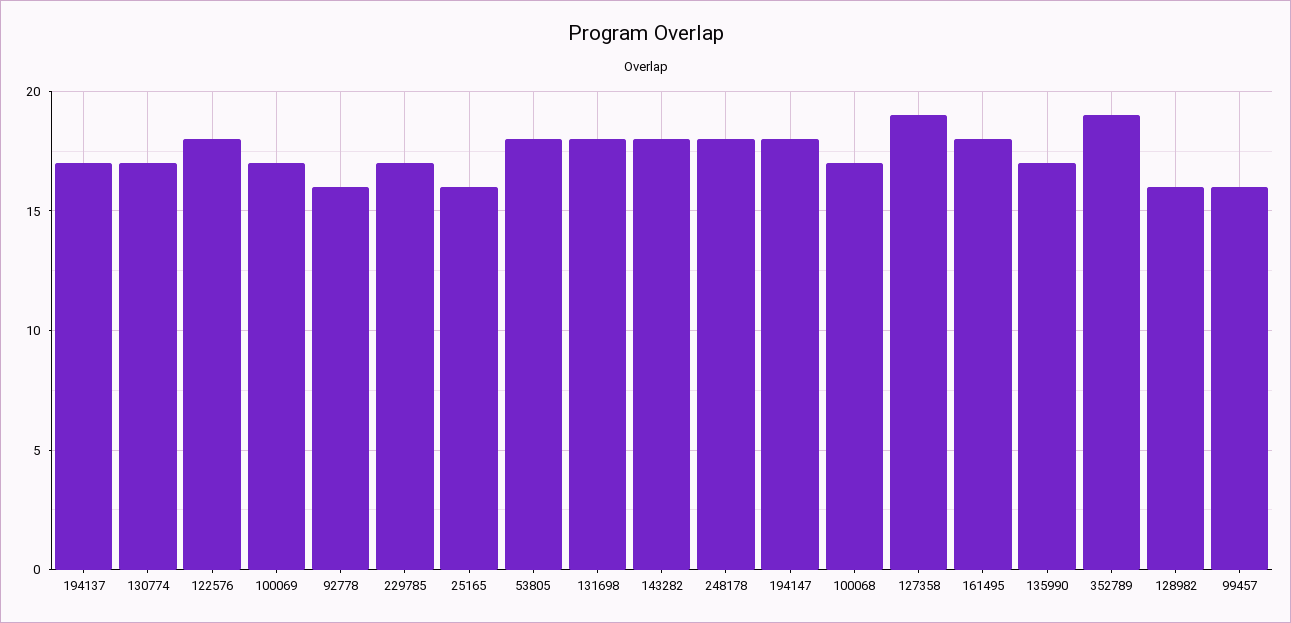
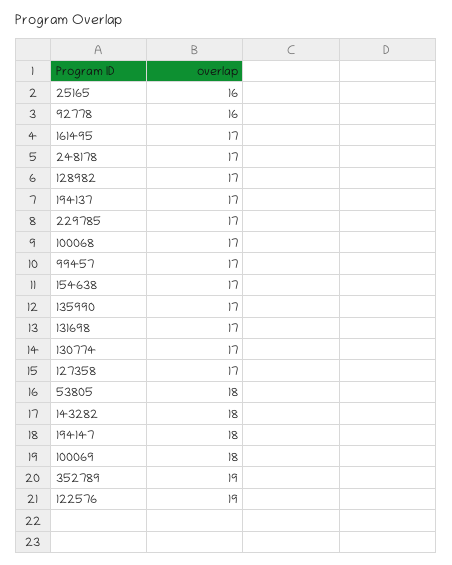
122576: 18 -> 19
100069: 17 -> 18
131698: 18 -> 17
248178: 18 -> 17
127358: 19 -> 17
161495: 18 -> 17
128982: 16 -> 17
99457: 16 -> 17
154638: none -> 17

